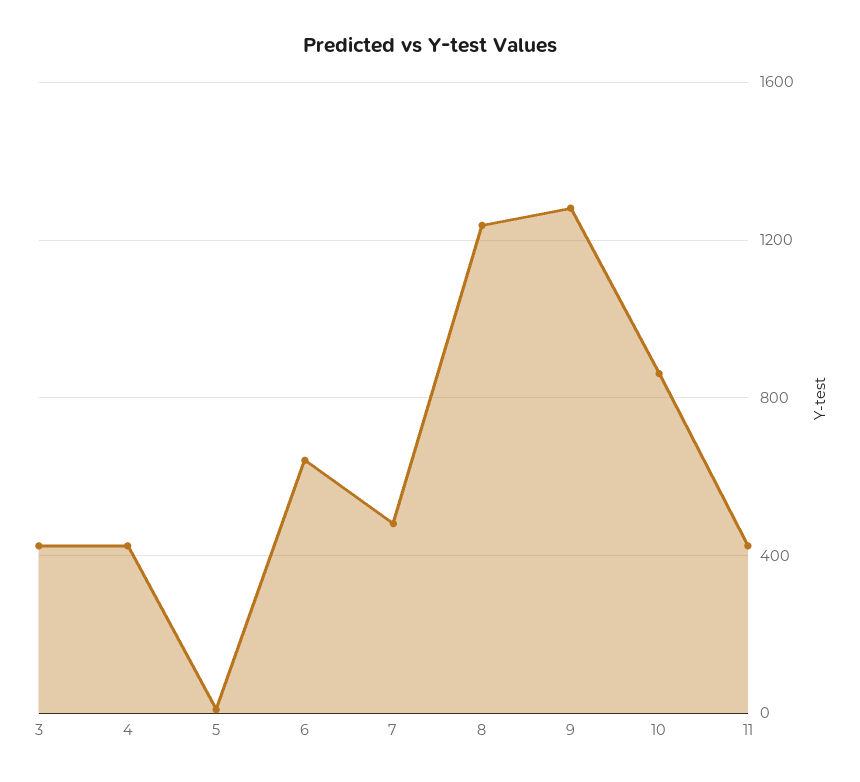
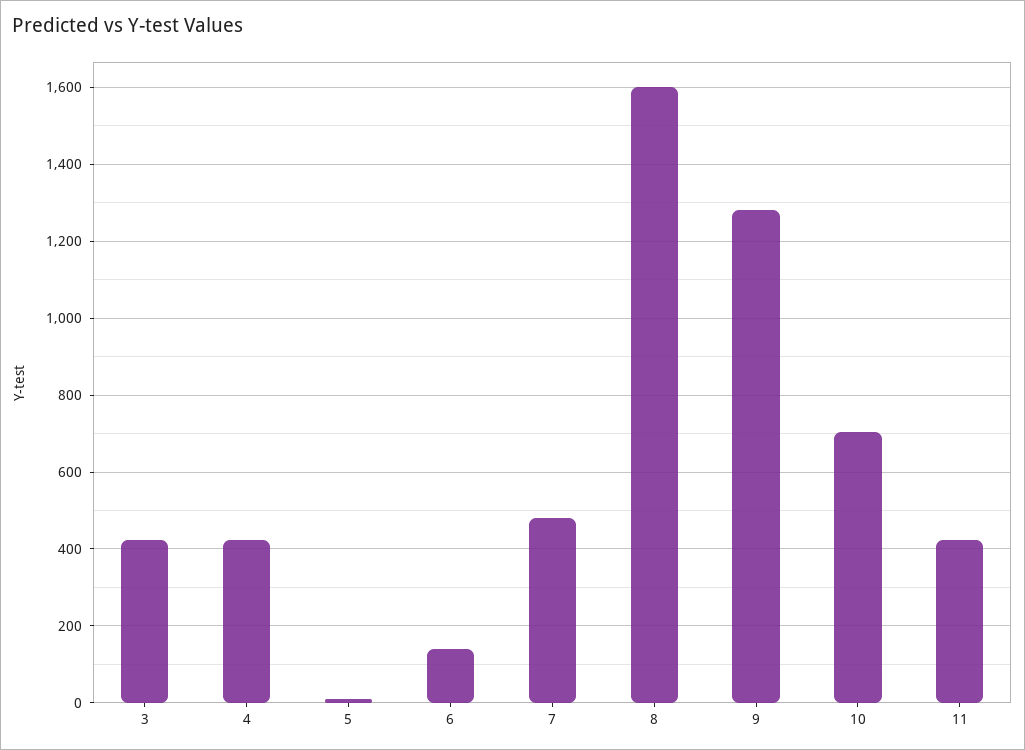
6: 650 -> 140
8: 1250 -> 1600
10: 850 -> 700

